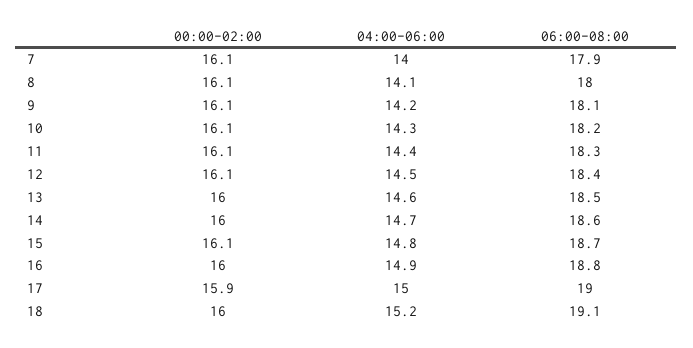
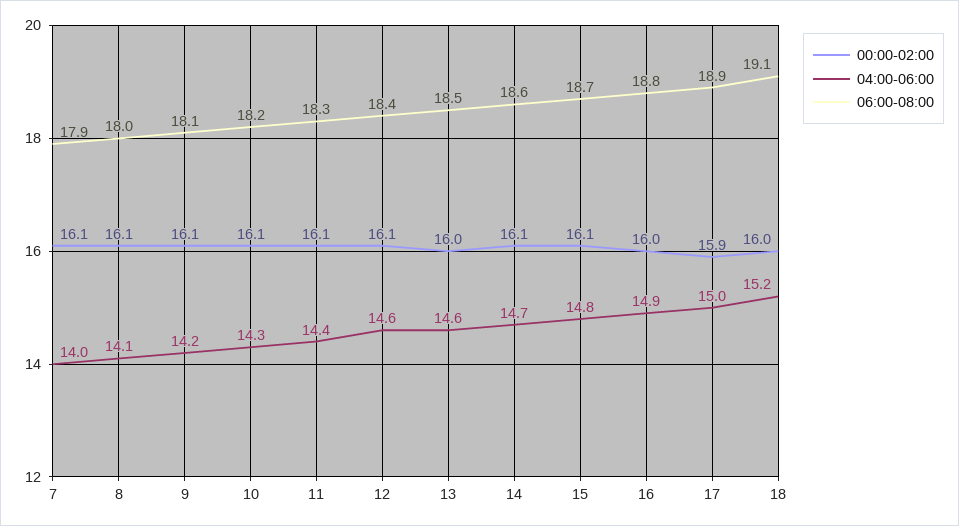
04:00-06:00, 12: 14.5 -> 14.6
00:00-02:00, 14: 16 -> 16.1
06:00-08:00, 17: 19 -> 18.9

